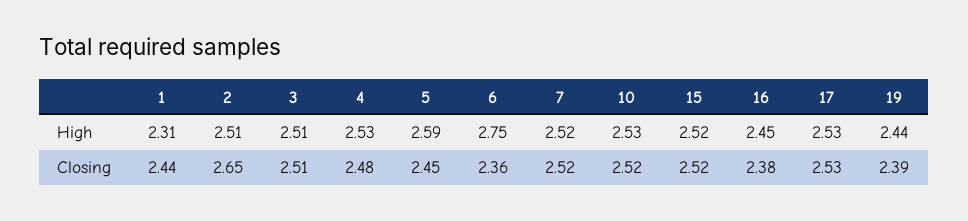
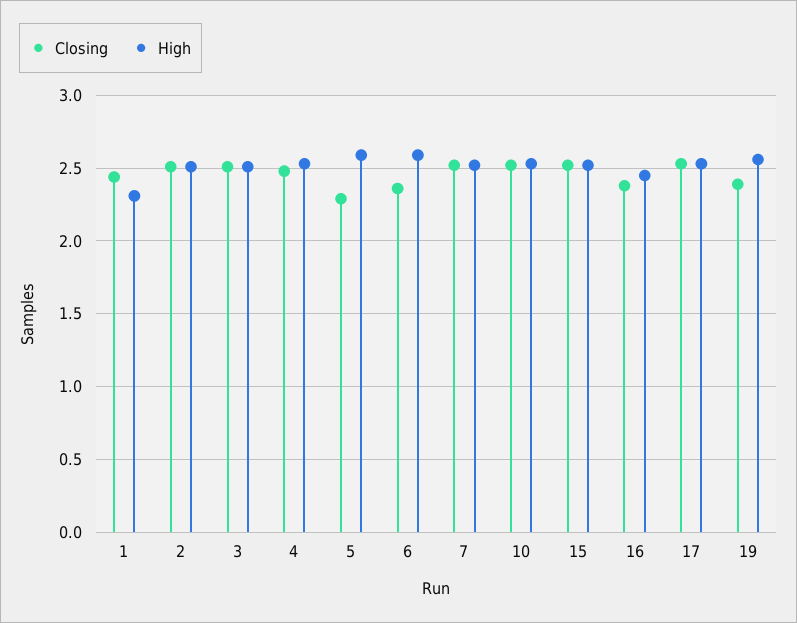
High, 6: 2.75 -> 2.6
High, 19: 2.44 -> 2.55
Closing, 2: 2.65 -> 2.5
Closing, 5: 2.45 -> 2.3

